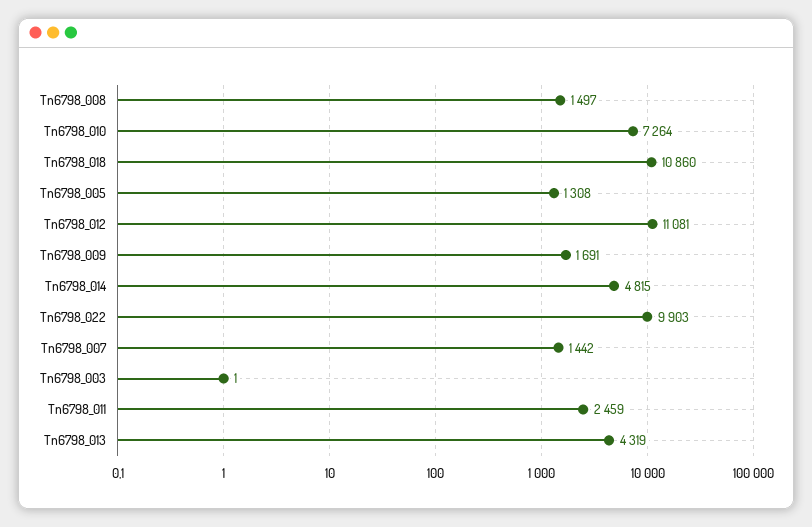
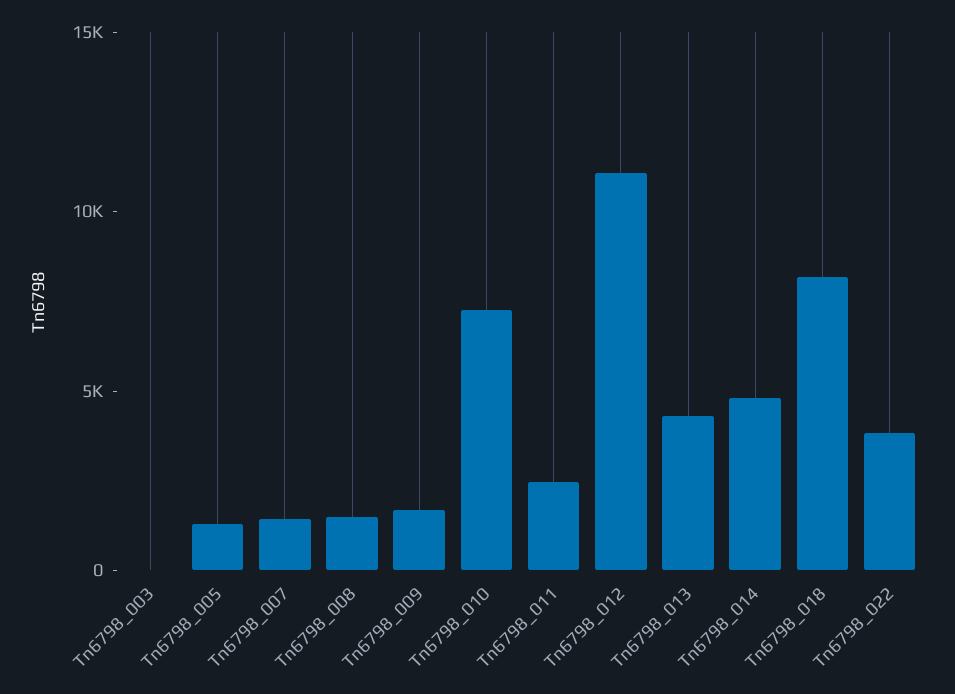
Tn6798_018: 10860 -> 8000
Tn6798_022: 9903 -> 4000

